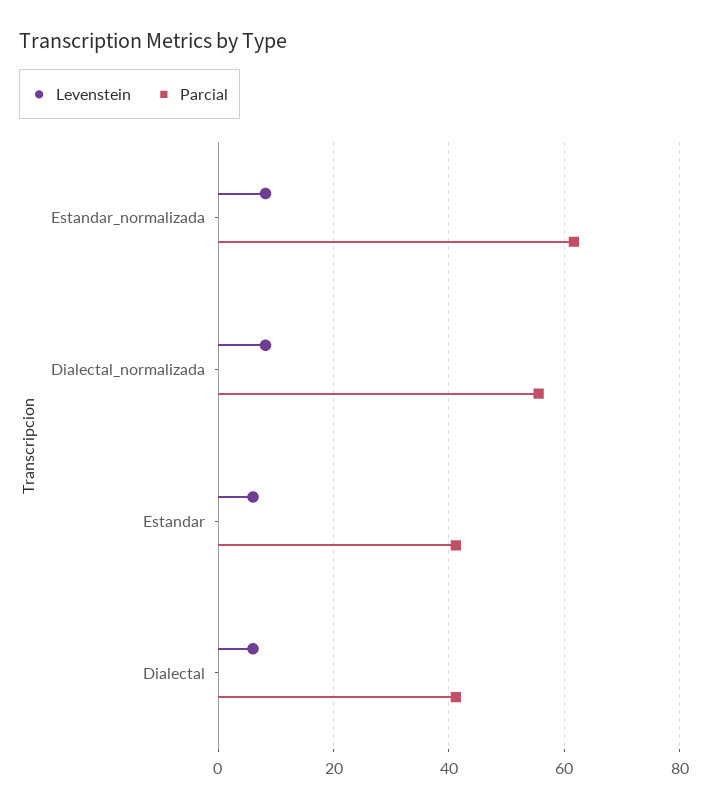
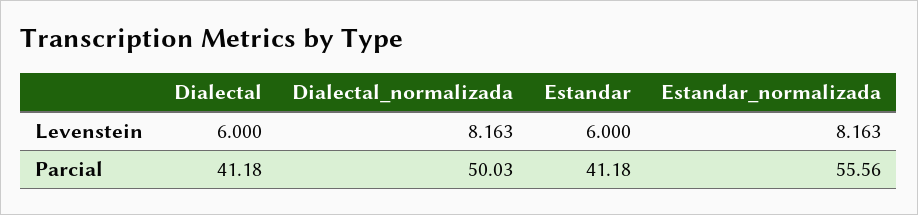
Parcial, Estandar_normalizada: 62 -> 55.56
Parcial, Dialectal_normalizada: 56 -> 50.03

